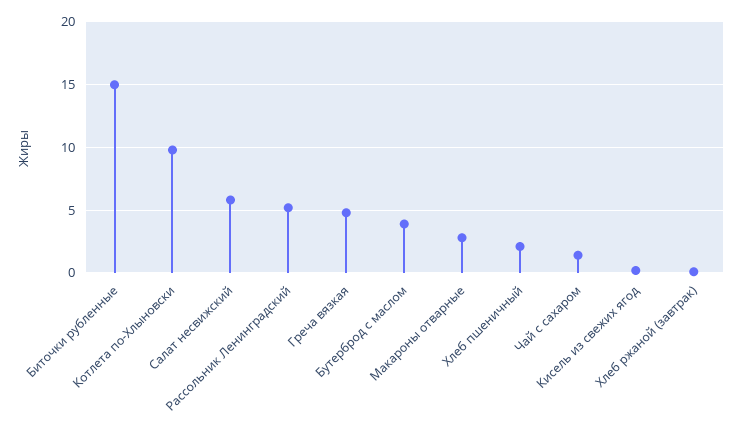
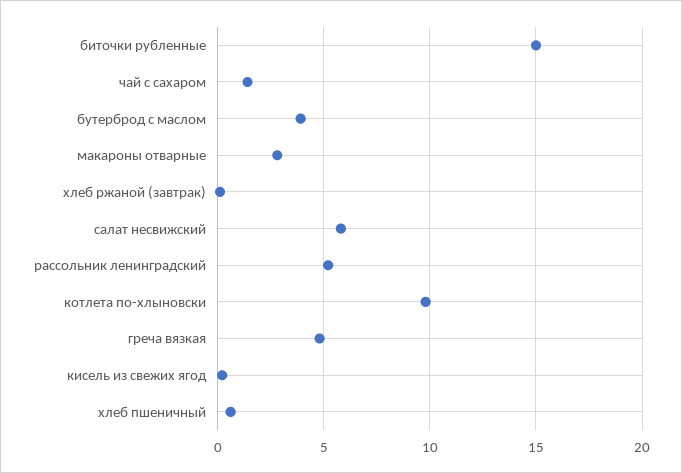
Хлеб пшеничный: 2 -> 0.5

